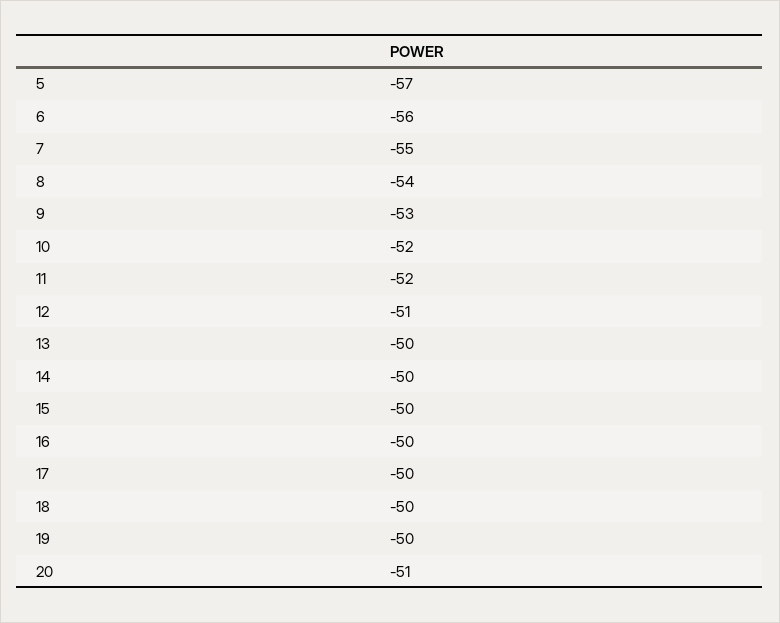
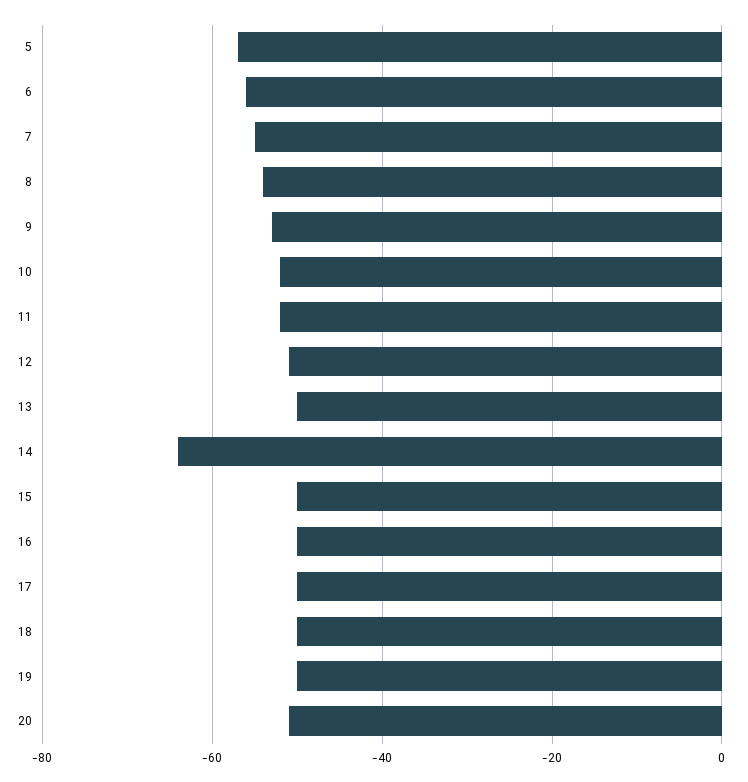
14: -50 -> -65

